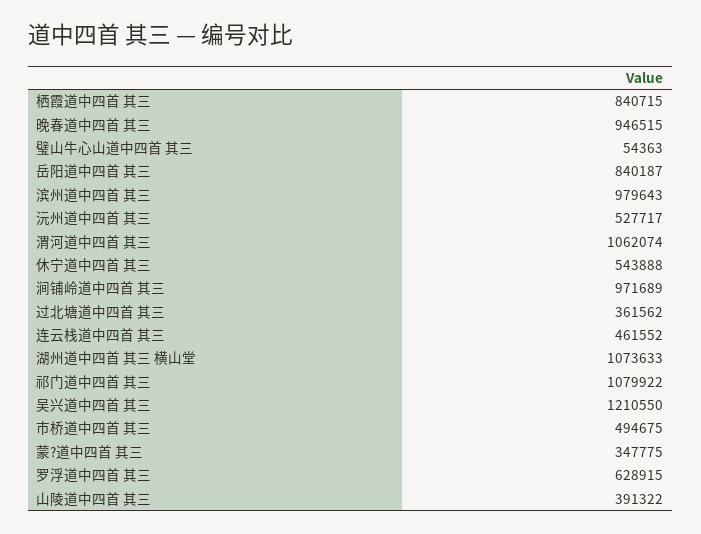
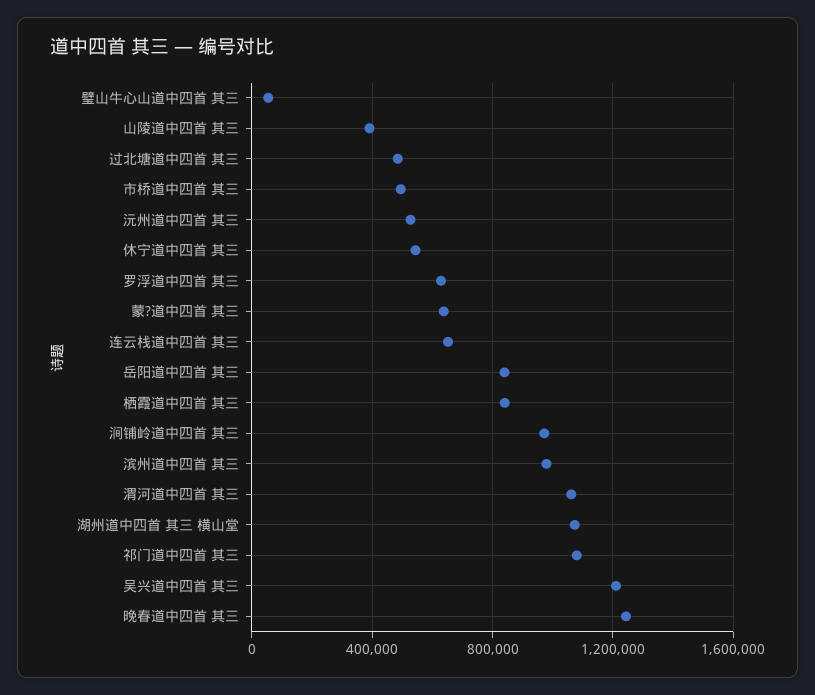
晚春道中四首 其三: 946515 -> 1250000
过北塘道中四首 其三: 361562 -> 500000
连云栈道中四首 其三: 461552 -> 650000
蒙?道中四首 其三: 347775 -> 650000

